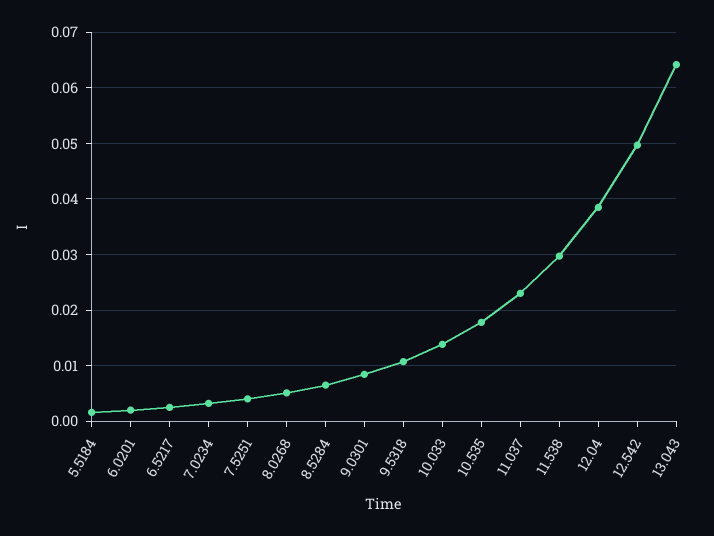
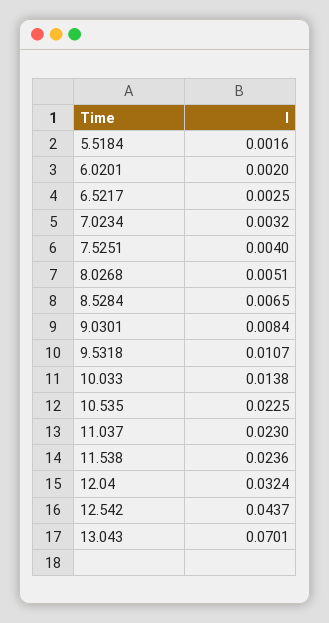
10.535: 0.018 -> 0.0225
11.538: 0.03 -> 0.0236
12.04: 0.038 -> 0.0324
12.542: 0.05 -> 0.0437
13.043: 0.064 -> 0.0701

